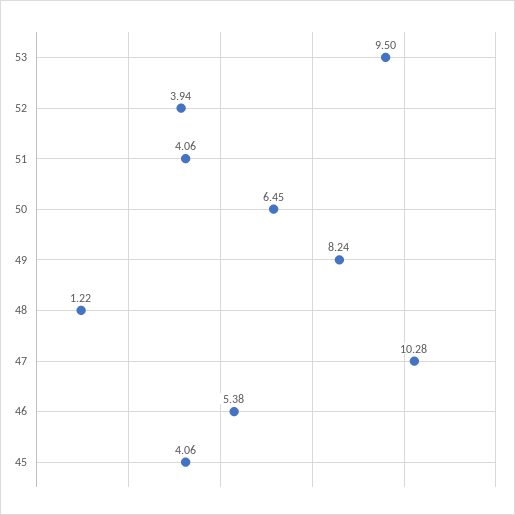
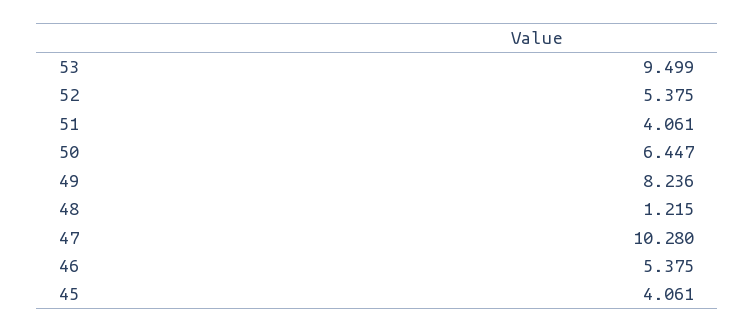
52: 3.94 -> 5.375

